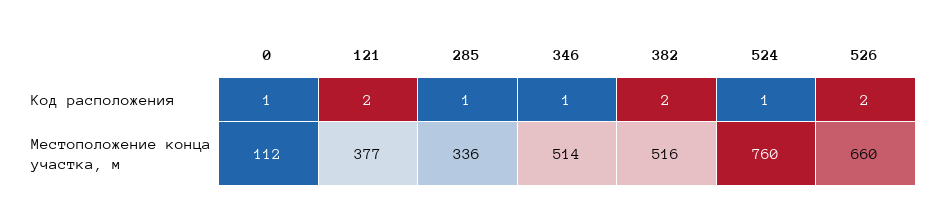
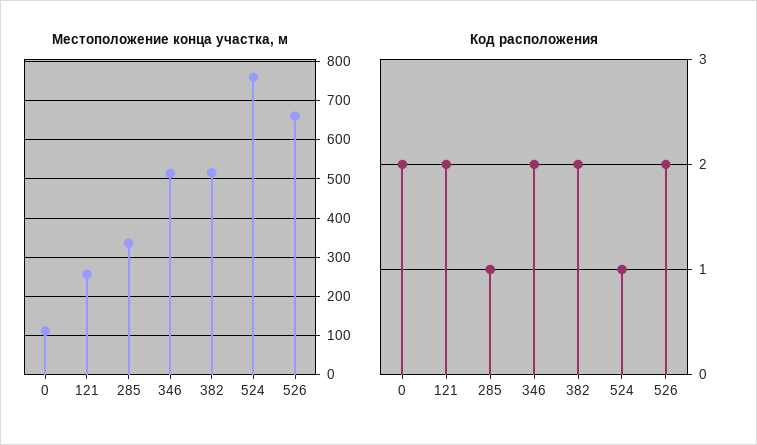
Код расположения, 0: 1 -> 2
Код расположения, 346: 1 -> 2
Местоположение конца участка, м, 121: 377 -> 260

